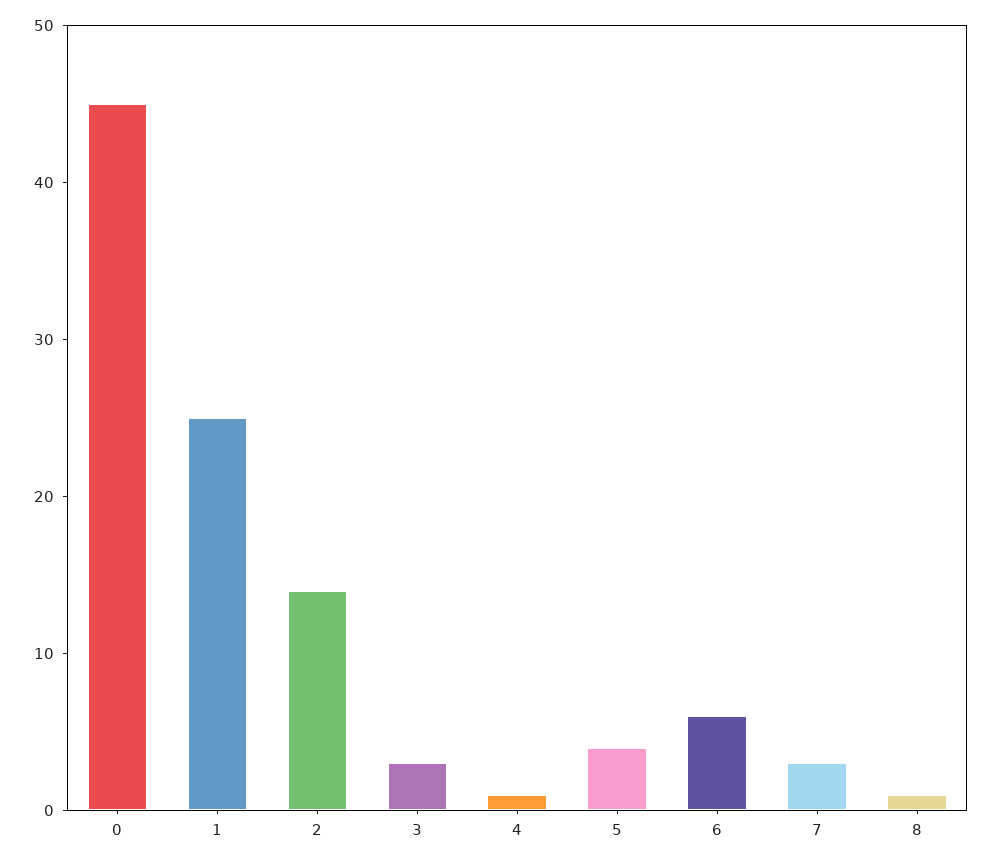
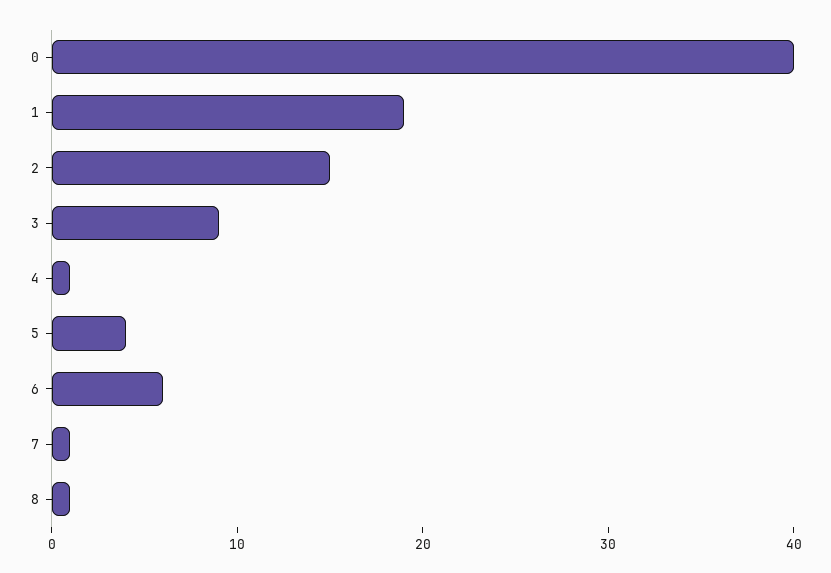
0: 45 -> 40
1: 25 -> 19
2: 14 -> 15
3: 3 -> 9
7: 3 -> 1

